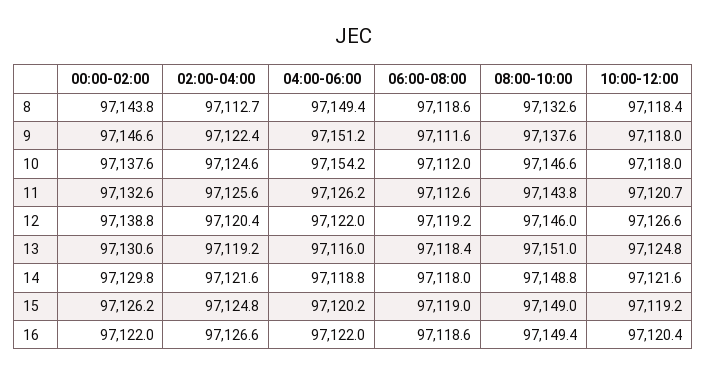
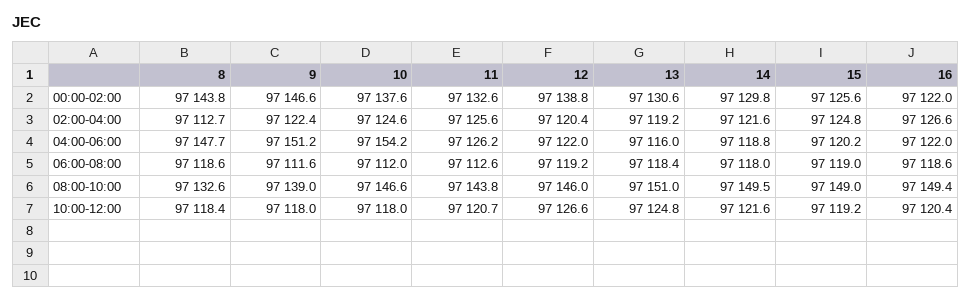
04:00-06:00, 8: 97149.4 -> 97147.7
08:00-10:00, 9: 97137.6 -> 97139
08:00-10:00, 14: 97148.8 -> 97149.5
00:00-02:00, 15: 97126.2 -> 97125.6

